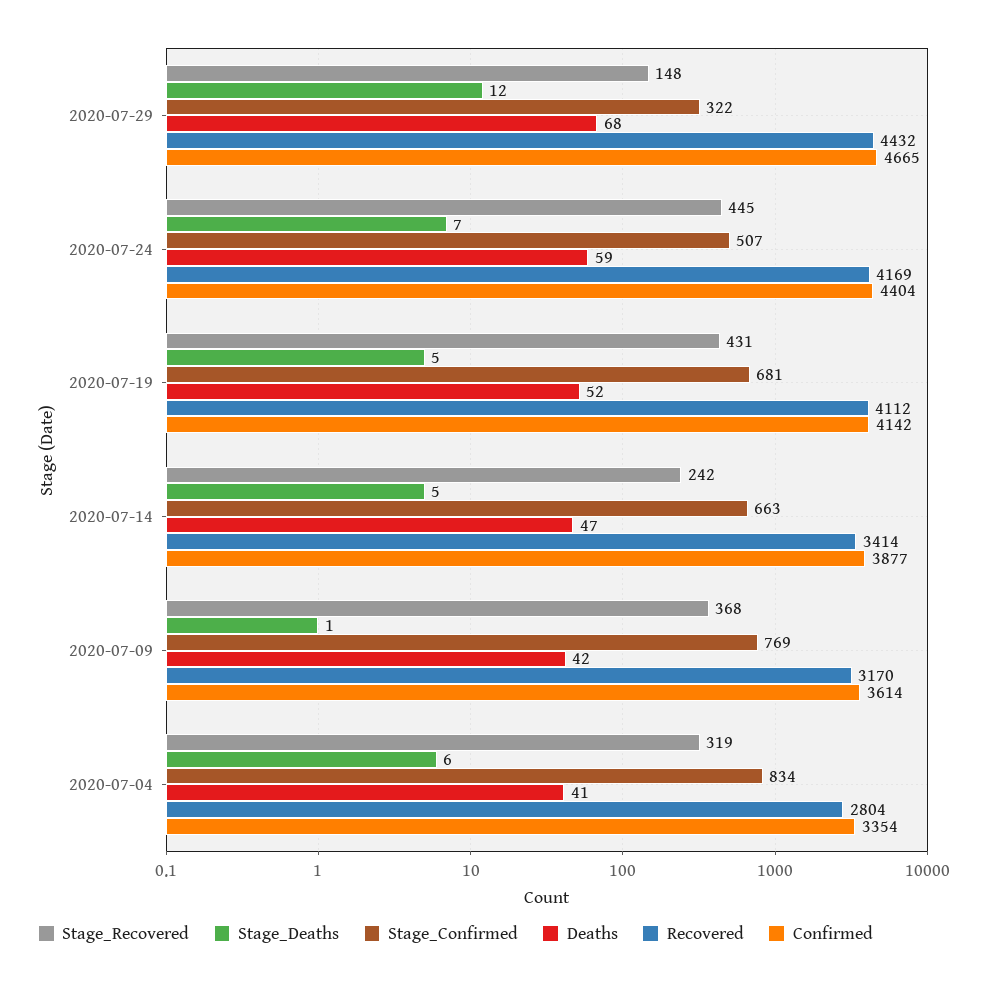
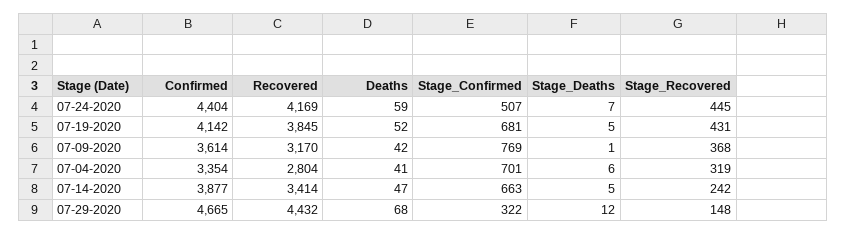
Recovered, 2020-07-19: 4112 -> 3845
Stage_Confirmed, 2020-07-04: 834 -> 701

